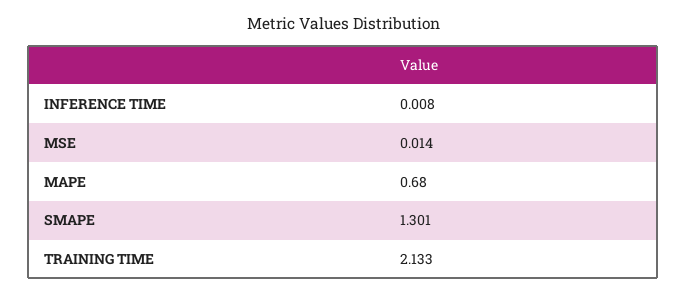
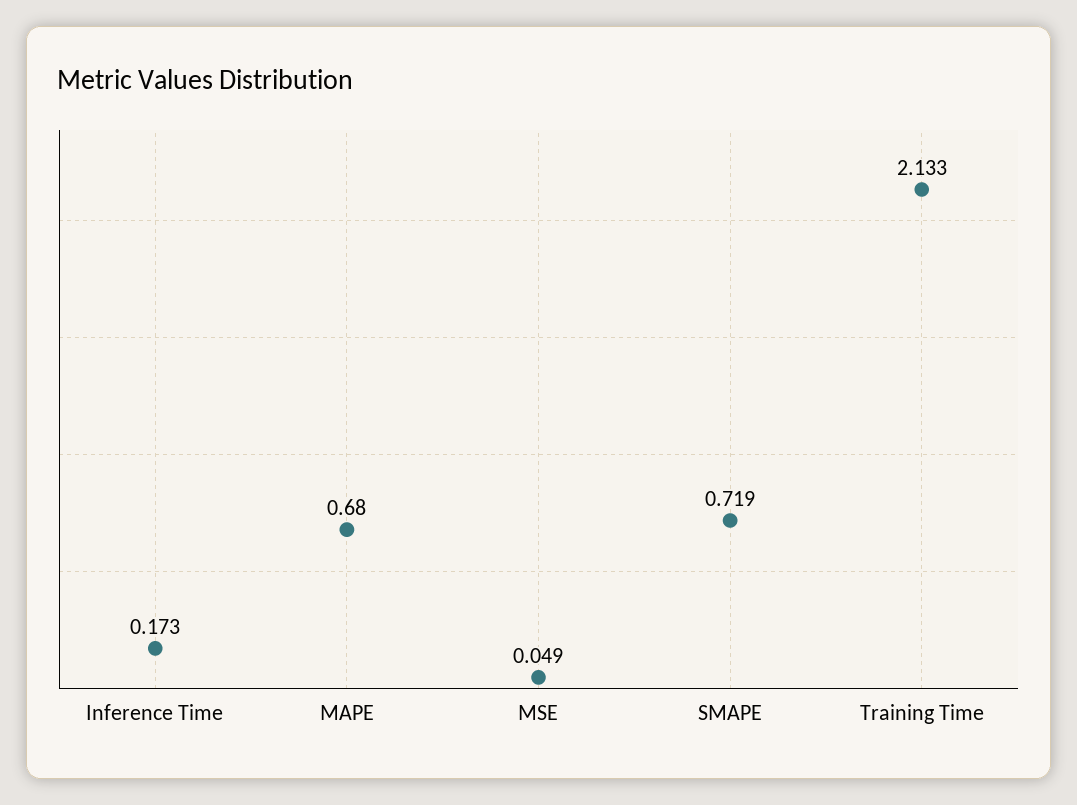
INFERENCE TIME: 0.008 -> 0.173
MSE: 0.014 -> 0.049
SMAPE: 1.301 -> 0.719

